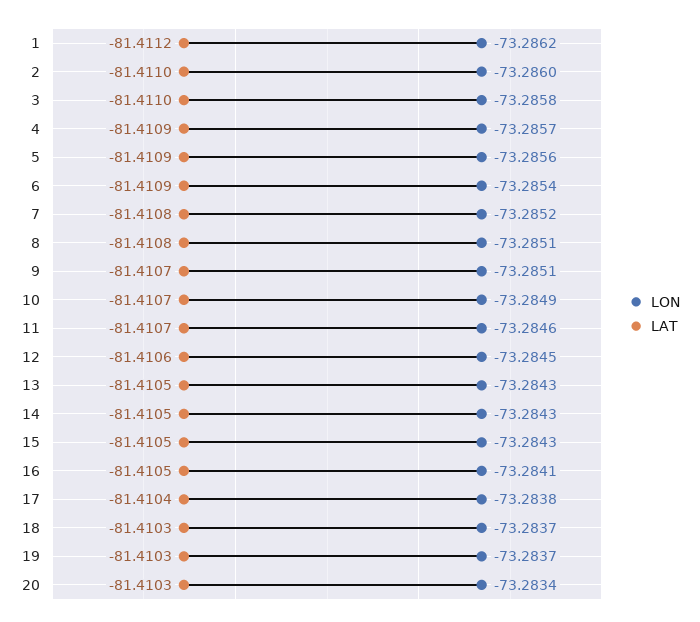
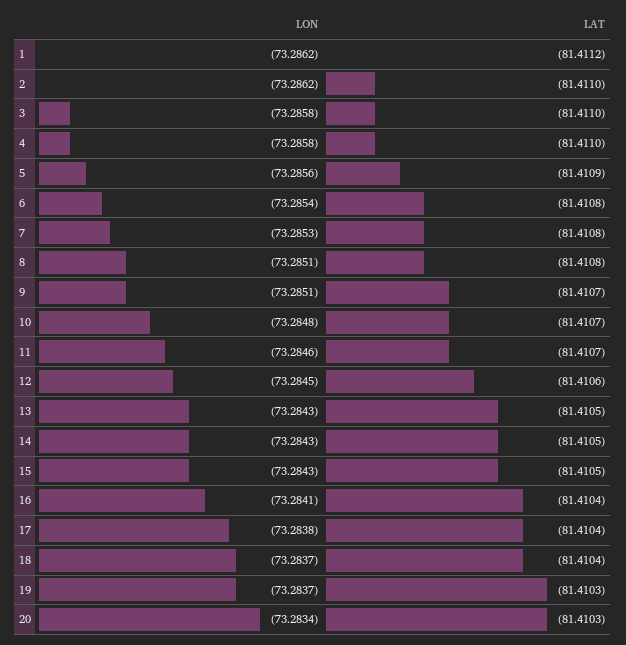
LON, 2: -73.286 -> -73.2862
LON, 4: -73.2857 -> -73.2858
LAT, 4: -81.4109 -> -81.411
LAT, 6: -81.4109 -> -81.4108
LON, 7: -73.2852 -> -73.2853
LON, 10: -73.2849 -> -73.2848
LAT, 16: -81.4105 -> -81.4104
LAT, 18: -81.4103 -> -81.4104

